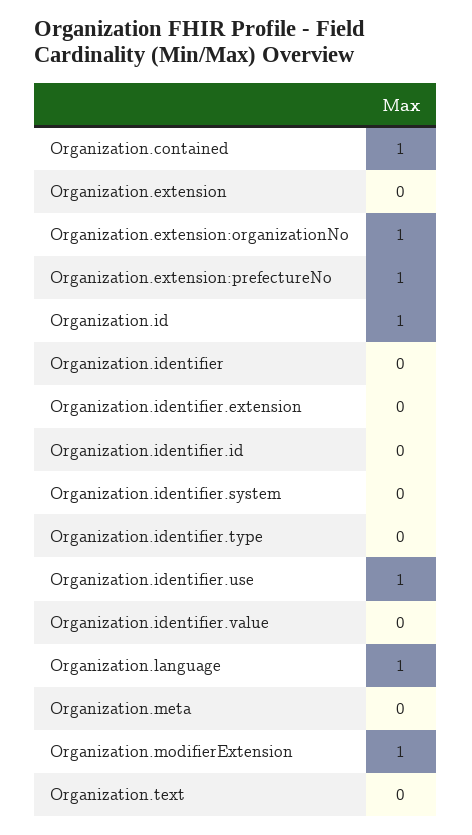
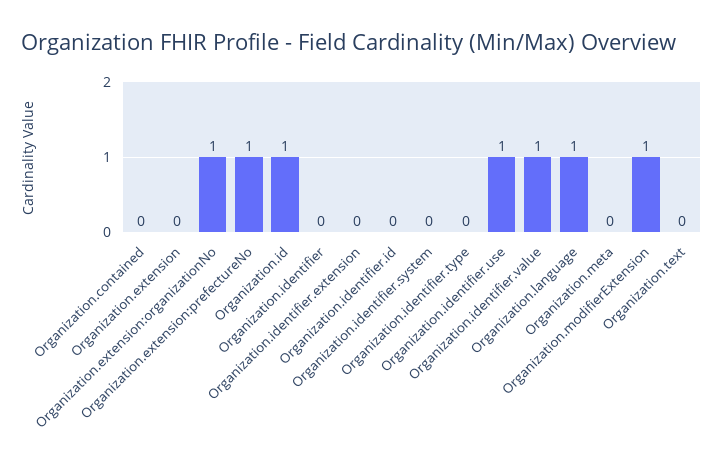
Organization.contained: 1 -> 0
Organization.identifier.value: 0 -> 1

